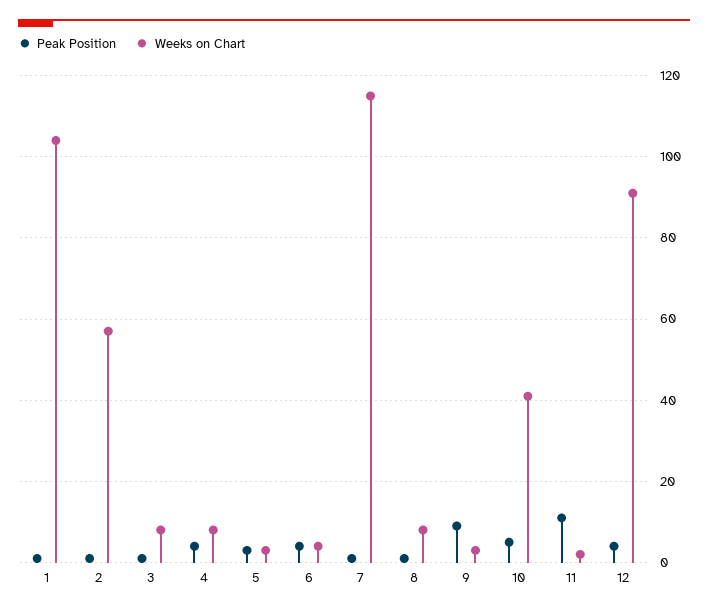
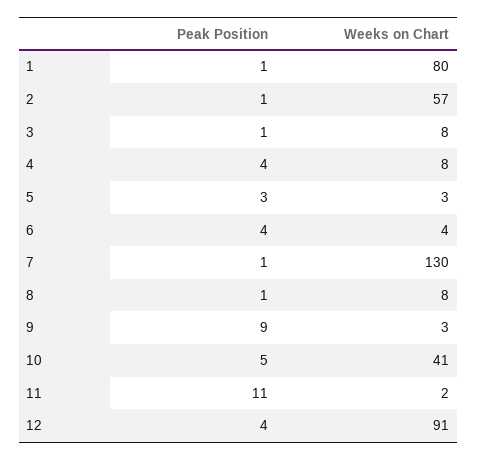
Weeks on Chart, 1: 105 -> 80
Weeks on Chart, 7: 115 -> 130

